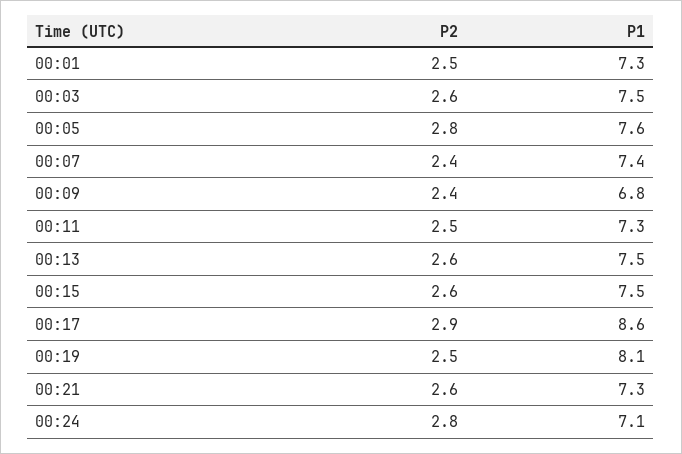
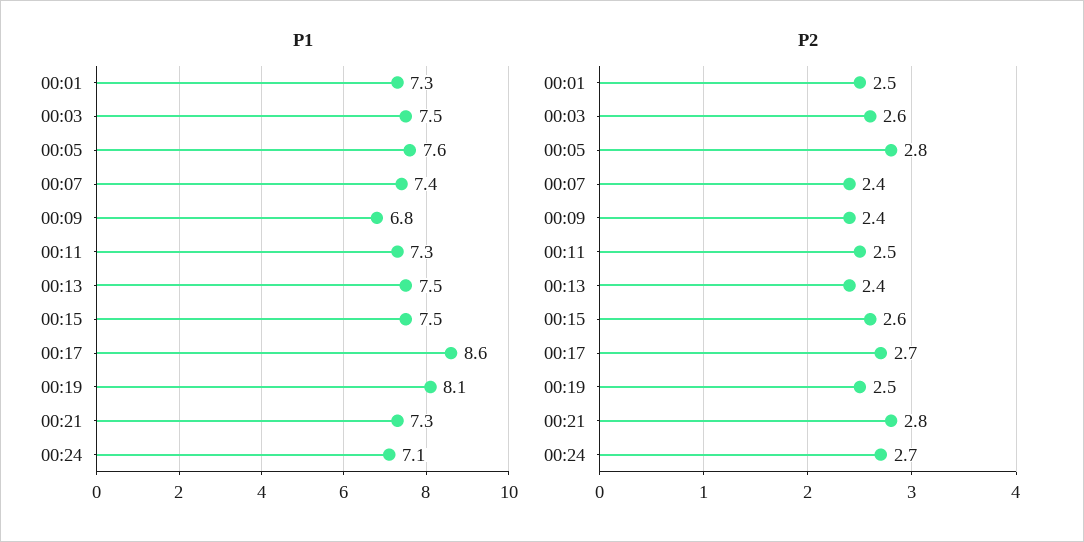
P2, 00:13: 2.6 -> 2.4
P2, 00:17: 2.9 -> 2.7
P2, 00:21: 2.6 -> 2.8
P2, 00:24: 2.8 -> 2.7

